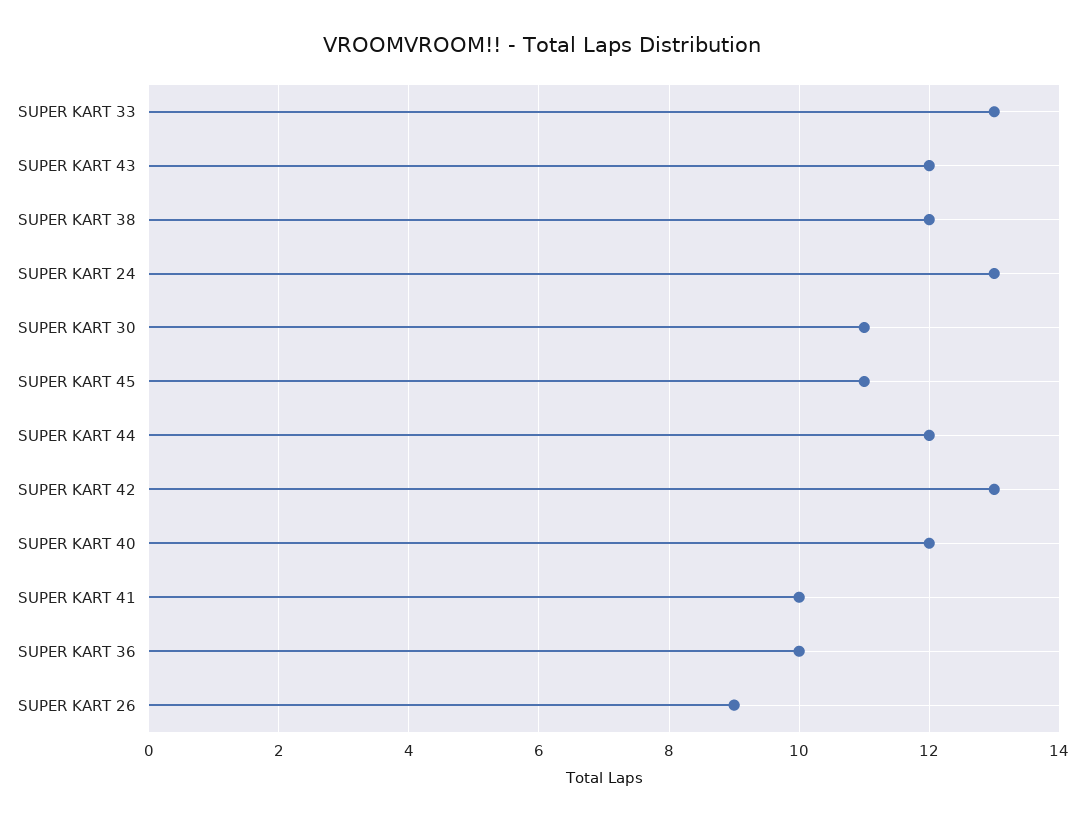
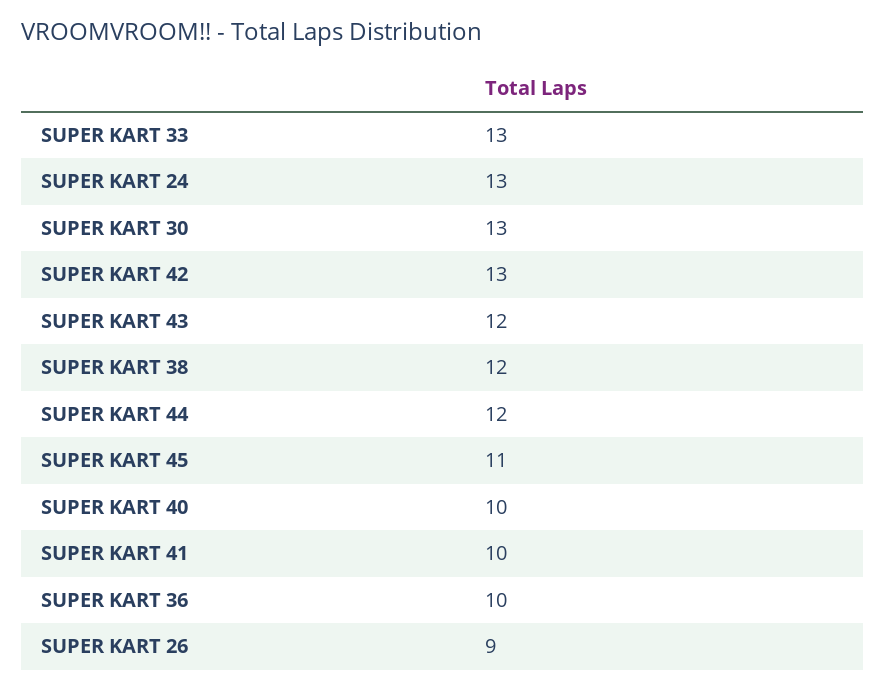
SUPER KART 30: 11 -> 13
SUPER KART 40: 12 -> 10

